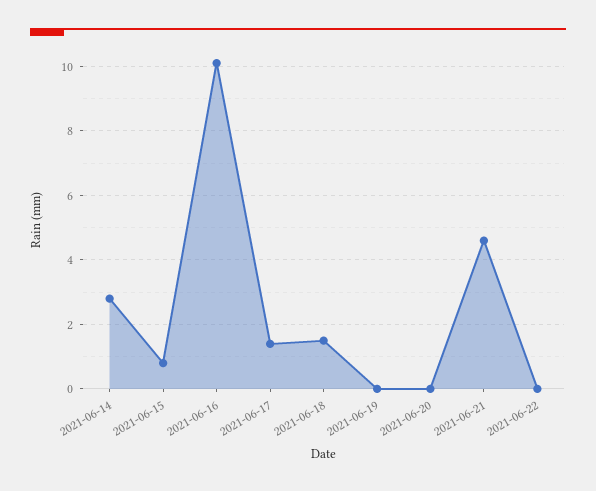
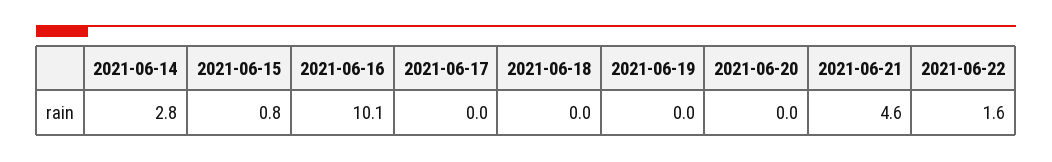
2021-06-17: 1.5 -> 0
2021-06-18: 1.5 -> 0
2021-06-22: 0 -> 1.6

